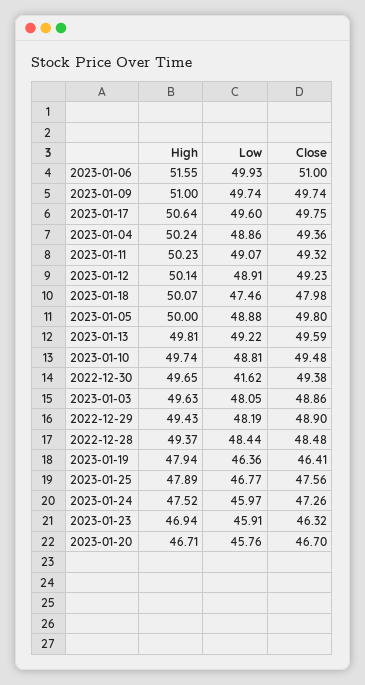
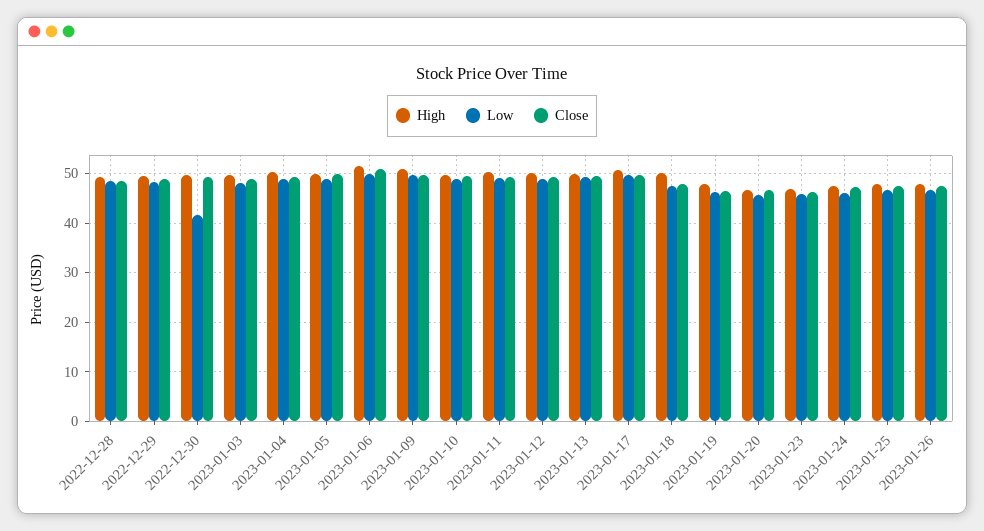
High, 2023-01-26: none -> 48
Low, 2023-01-26: none -> 46
Close, 2023-01-26: none -> 48

